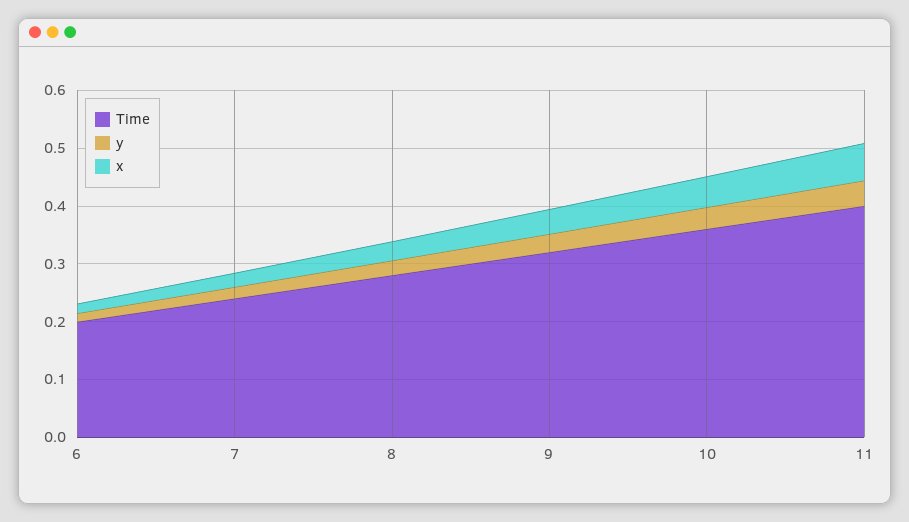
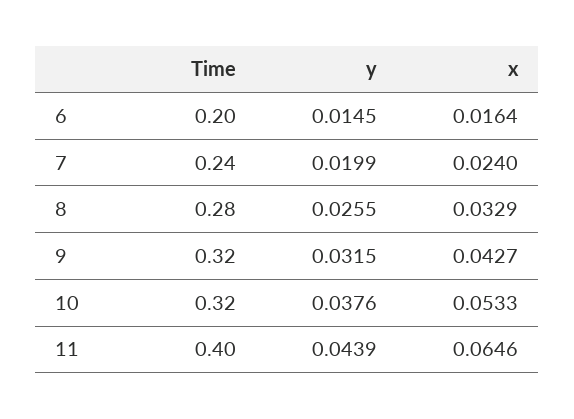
Time, 10: 0.36 -> 0.32

